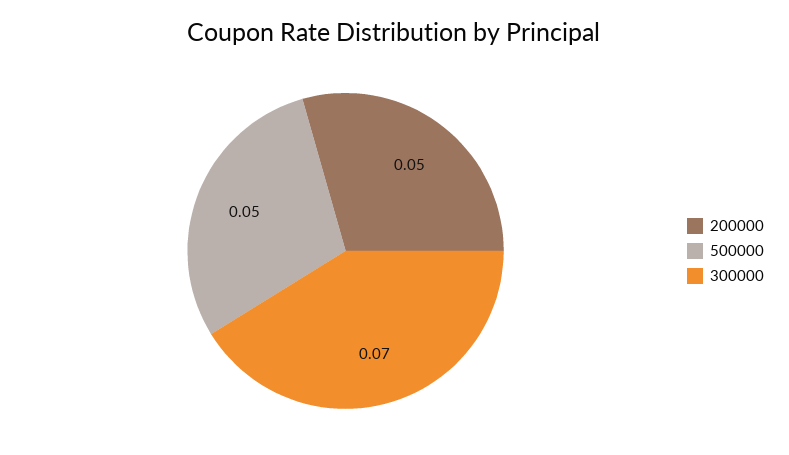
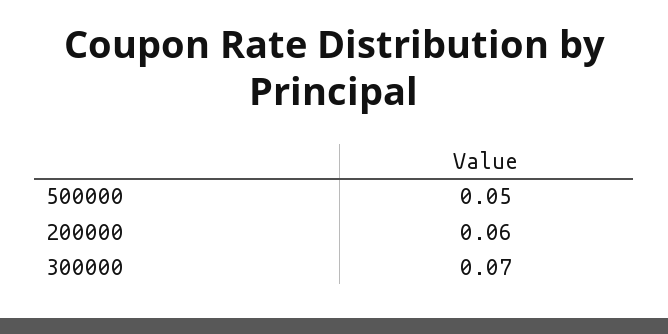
200000: 0.05 -> 0.06

